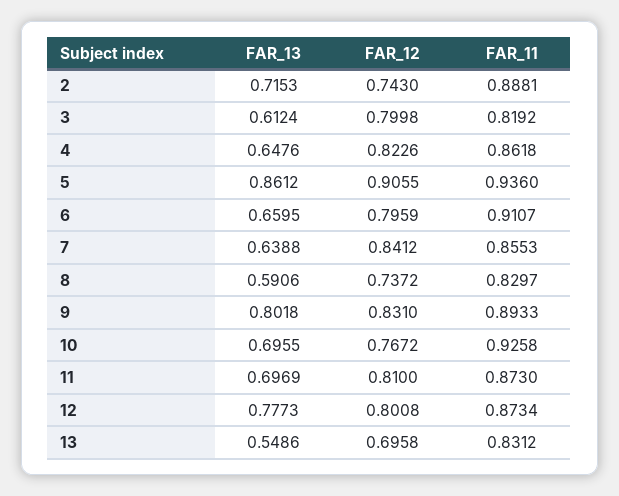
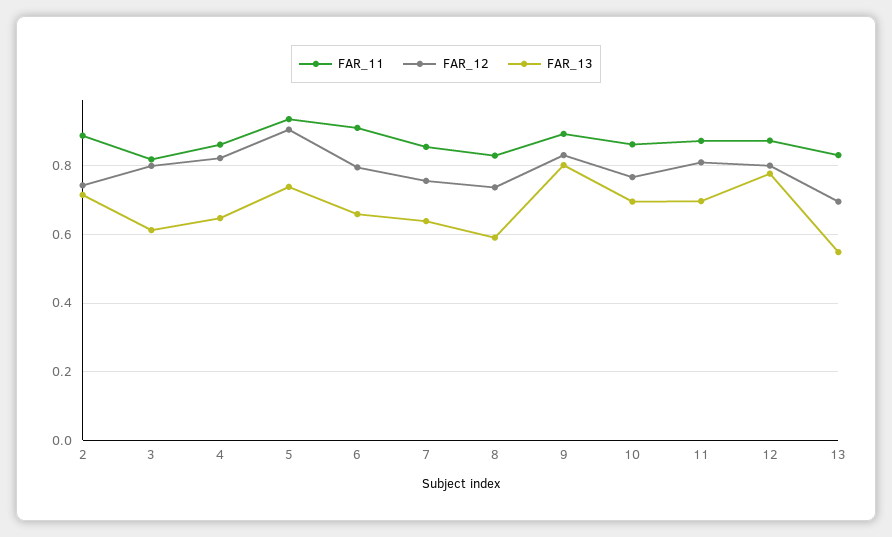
FAR_13, 5: 0.8612 -> 0.74
FAR_12, 7: 0.8412 -> 0.76
FAR_11, 10: 0.9258 -> 0.86

